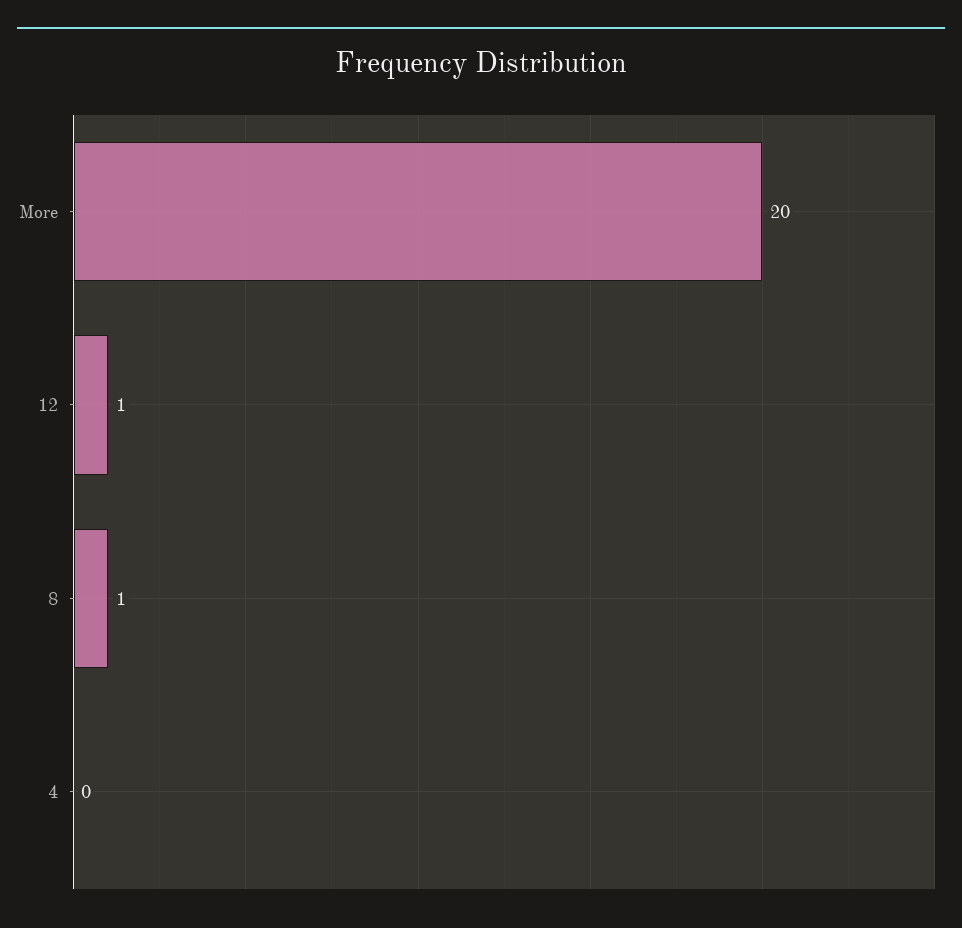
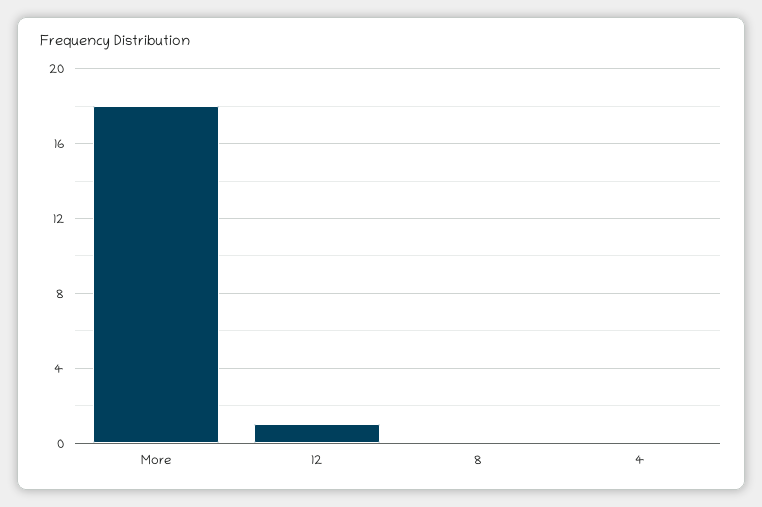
More: 20 -> 18
8: 1 -> 0

